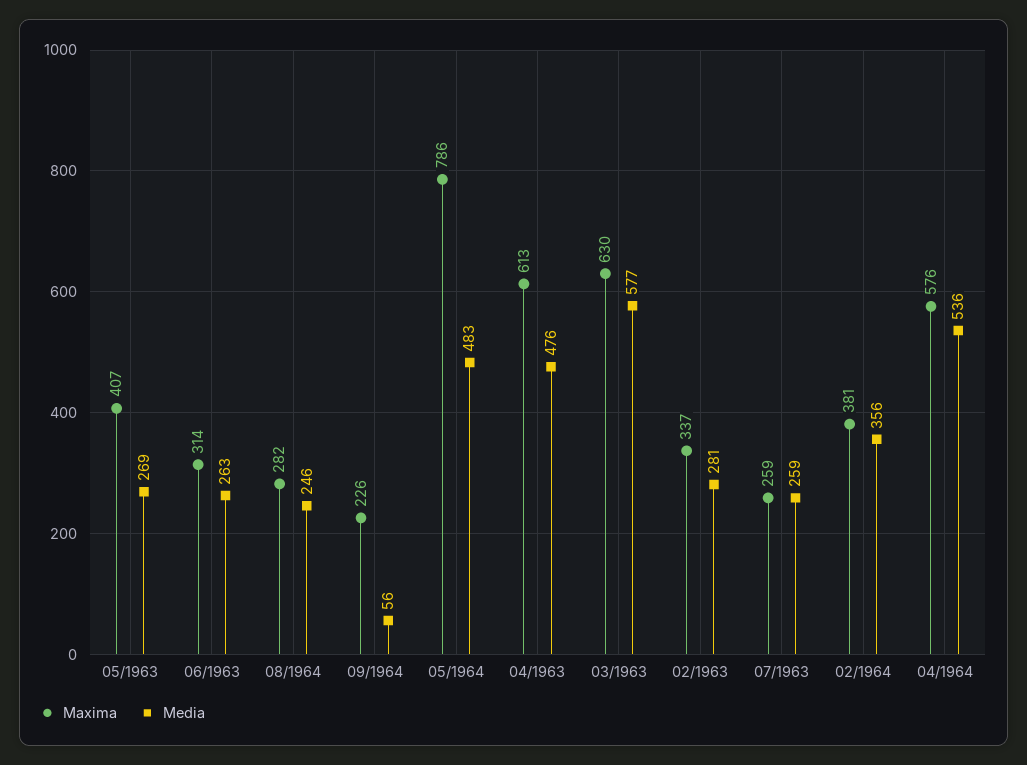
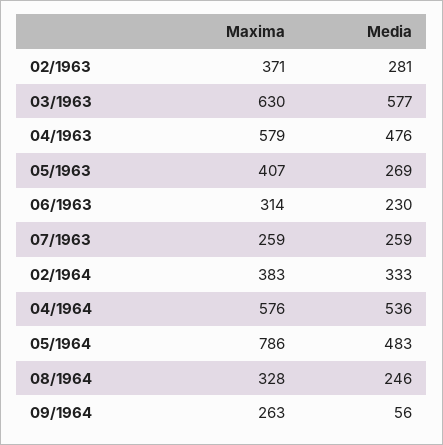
Media, 06/1963: 263 -> 230
Maxima, 08/1964: 282 -> 328
Maxima, 09/1964: 226 -> 263
Maxima, 04/1963: 613 -> 579
Maxima, 02/1963: 337 -> 371
Maxima, 02/1964: 381 -> 383
Media, 02/1964: 356 -> 333

